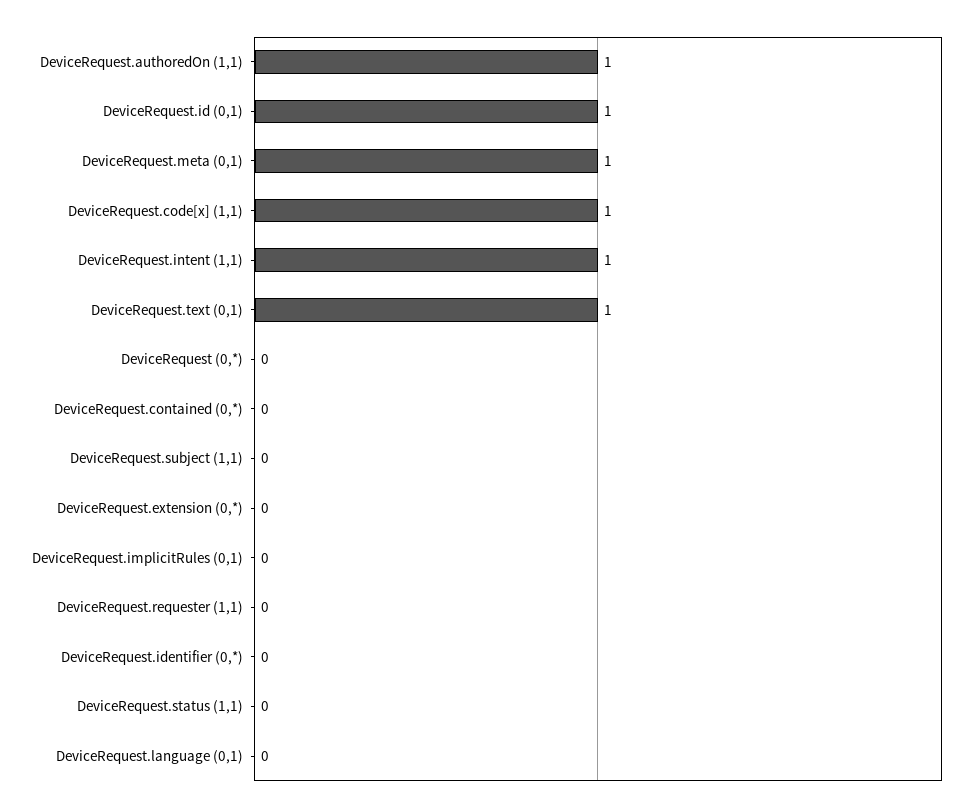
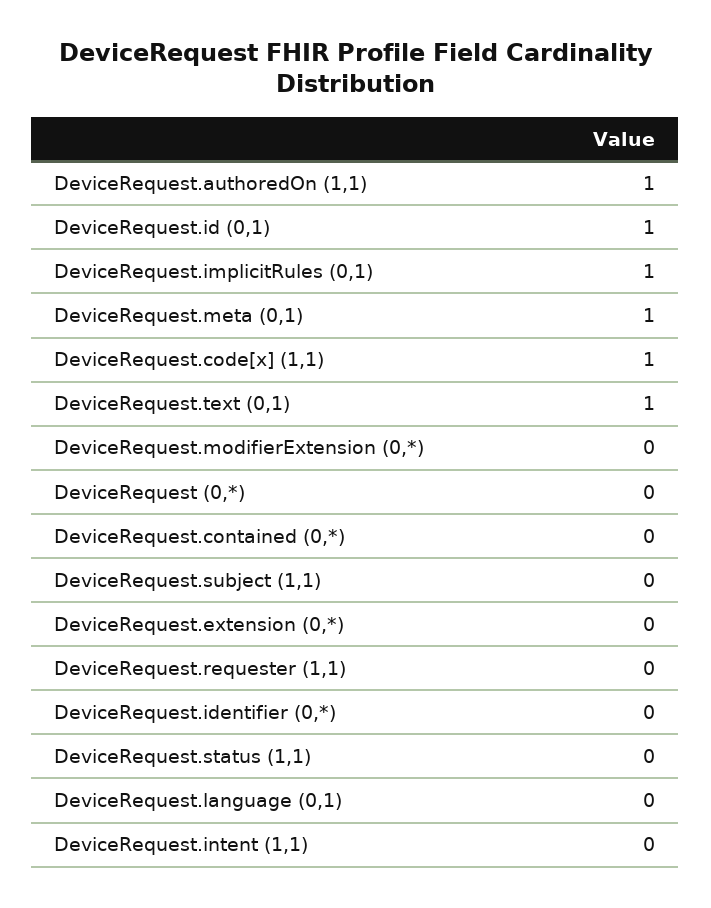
DeviceRequest.intent (1,1): 1 -> 0
DeviceRequest.implicitRules (0,1): 0 -> 1
DeviceRequest.modifierExtension (0,*): none -> 0

